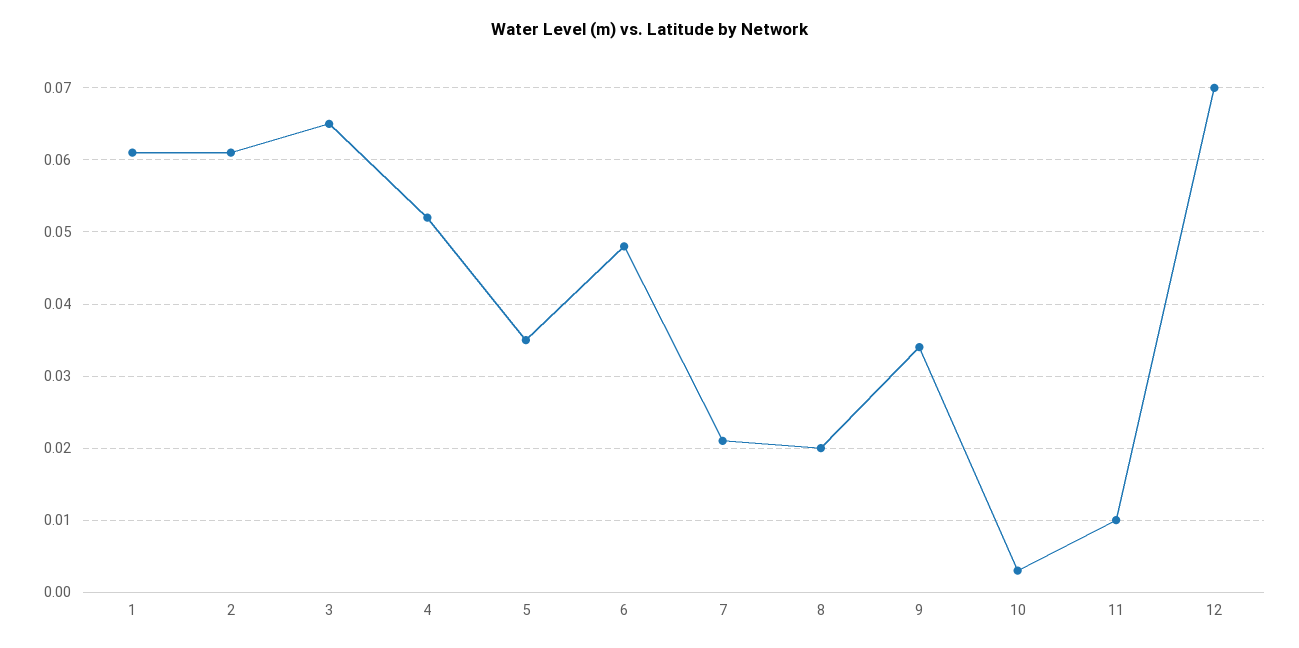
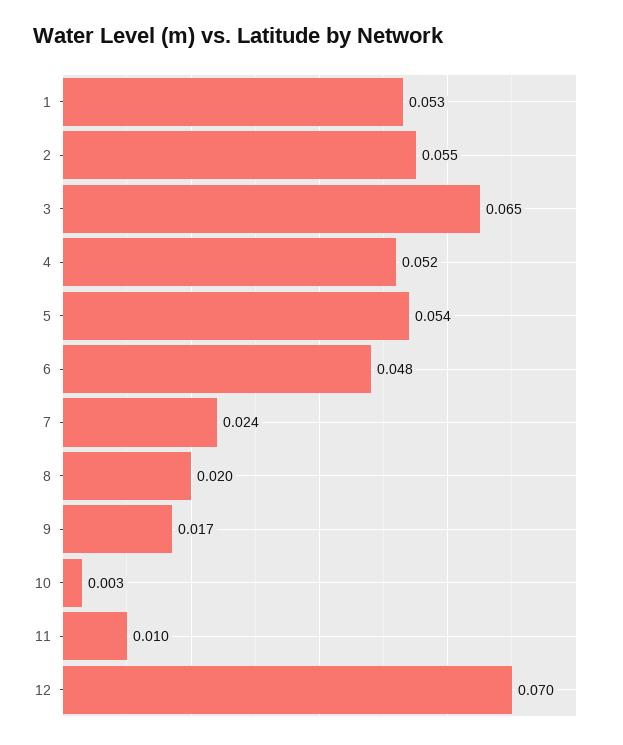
1: 0.061 -> 0.053
2: 0.061 -> 0.055
5: 0.035 -> 0.054
7: 0.021 -> 0.024
9: 0.034 -> 0.017

